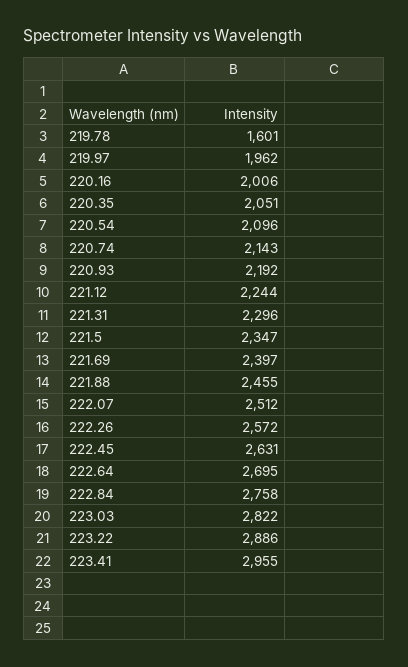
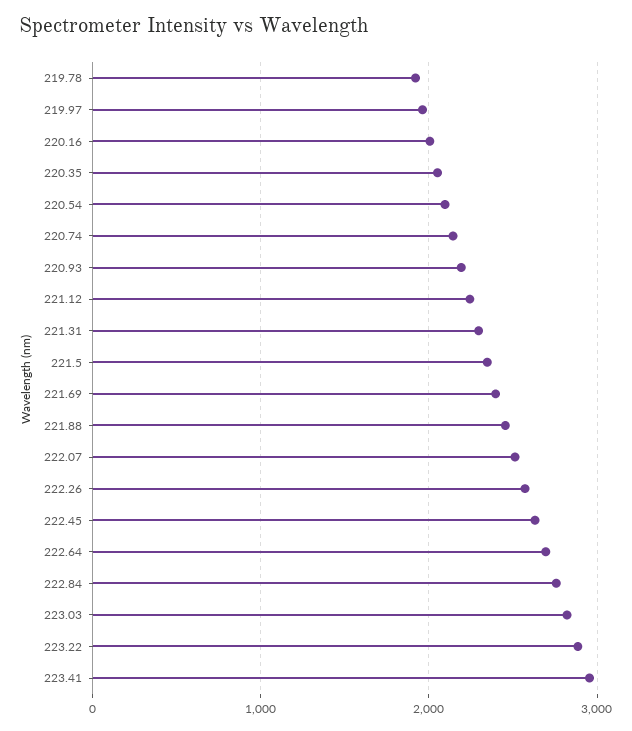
219.78: 1601 -> 1900

